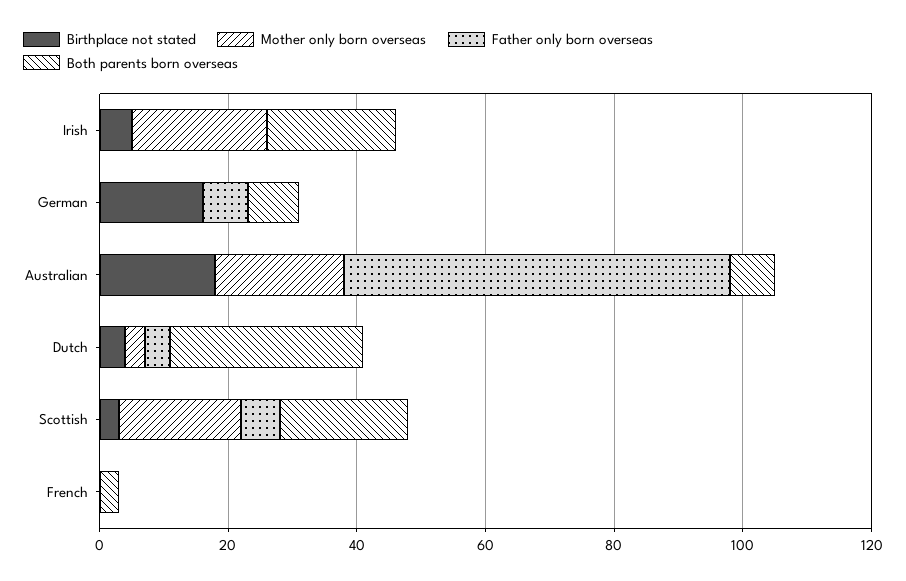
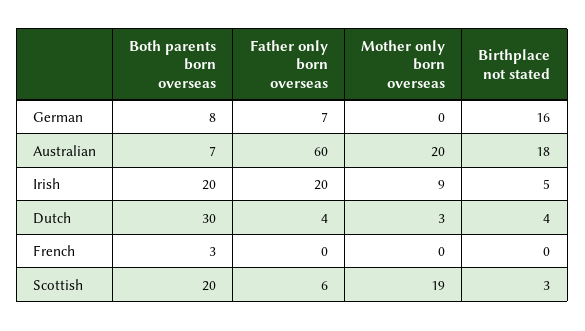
Mother only born overseas, Irish: 20 -> 9
Father only born overseas, Irish: 0 -> 20

